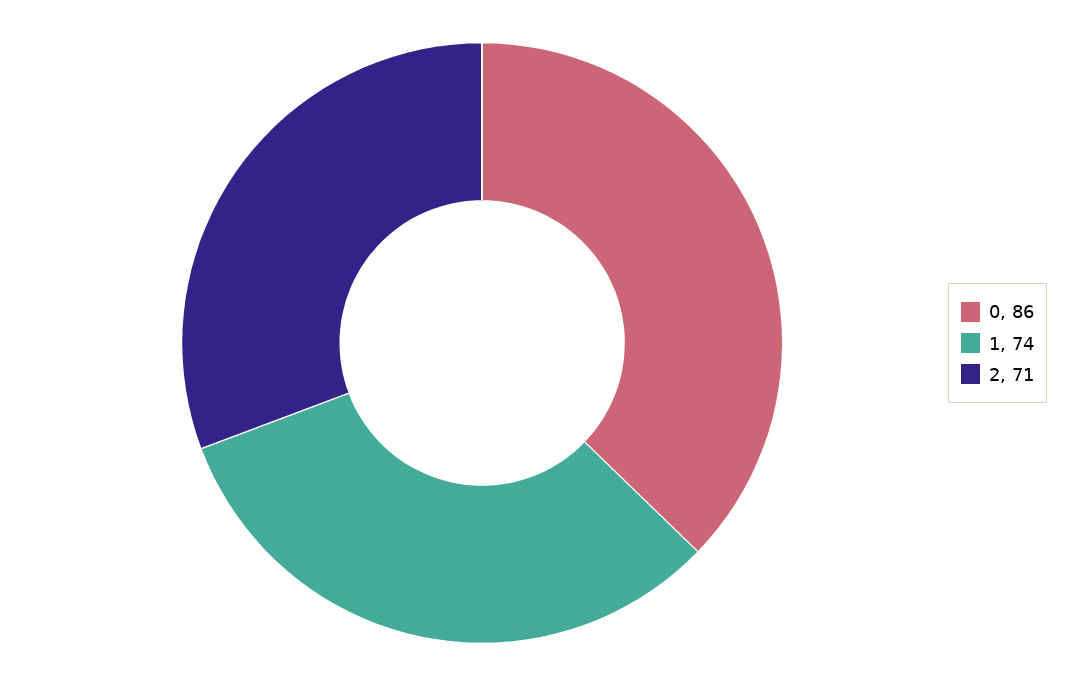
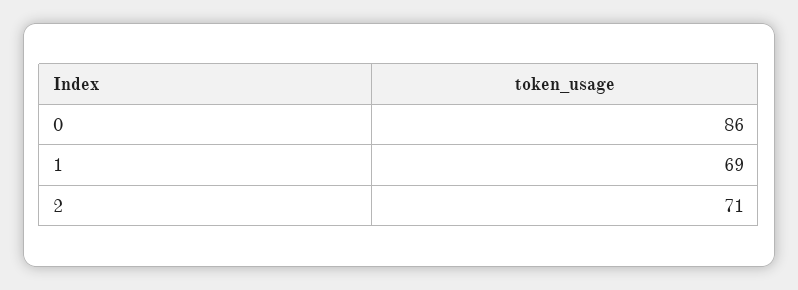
1: 74 -> 69

